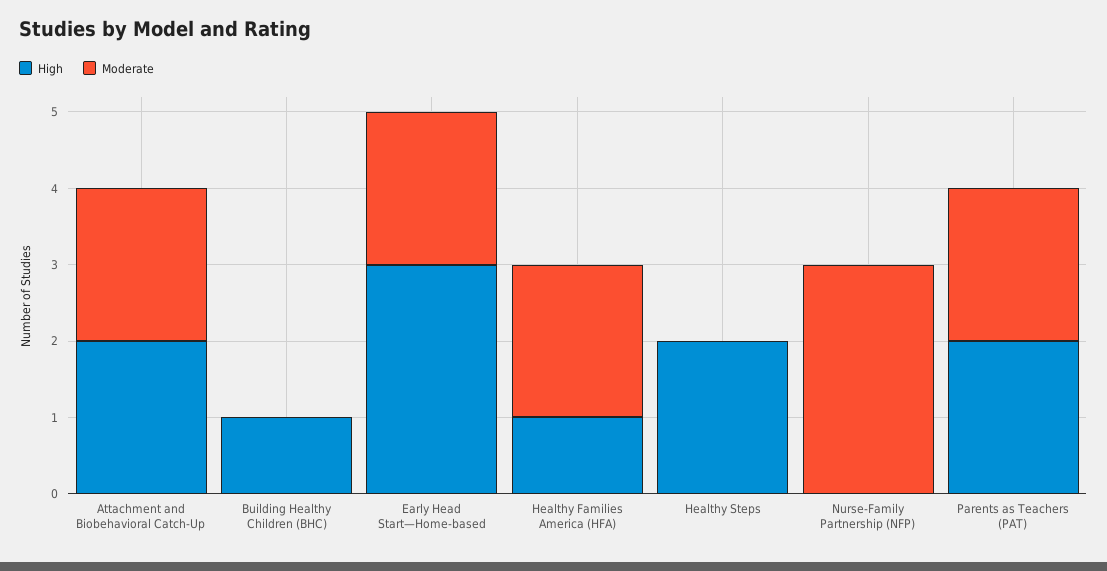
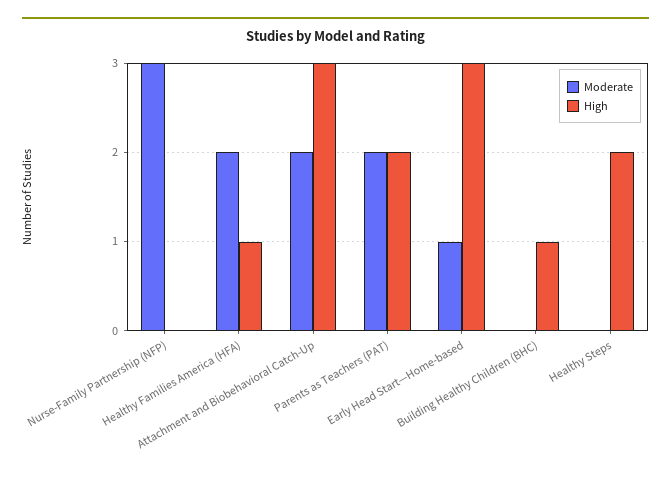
High, Attachment and Biobehavioral Catch-Up: 2 -> 3
Moderate, Early Head Start—Home-based: 2 -> 1

